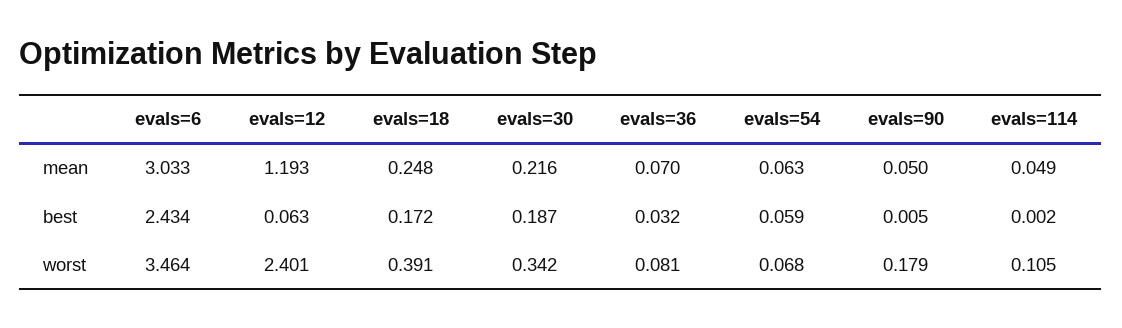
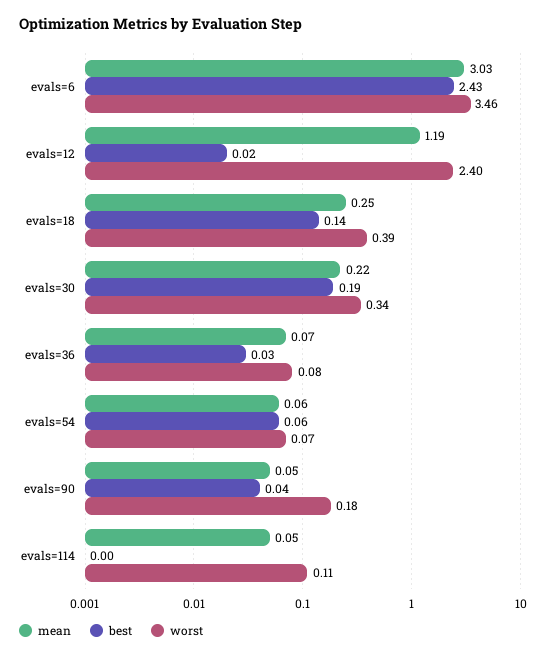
best, evals=12: 0.063 -> 0.02
best, evals=18: 0.172 -> 0.14
best, evals=90: 0.005 -> 0.04

